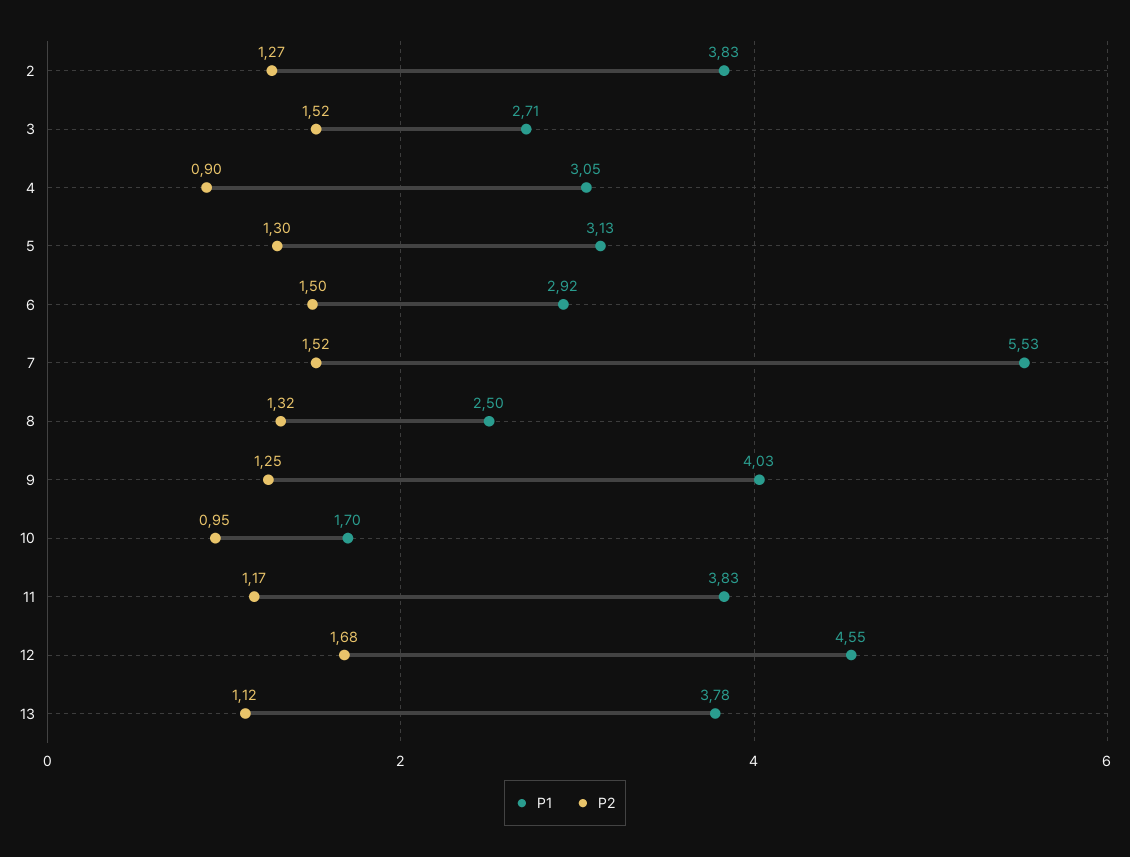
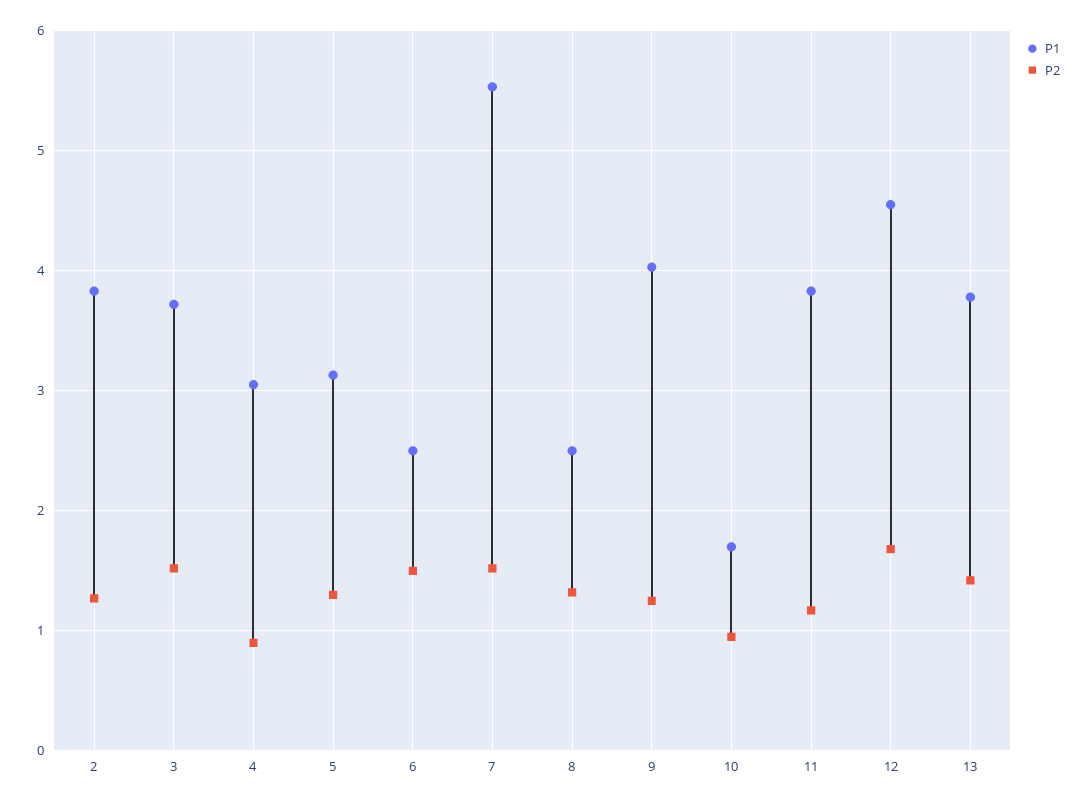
P1, 3: 2.71 -> 3.7
P1, 6: 2.92 -> 2.5
P2, 13: 1.12 -> 1.4

